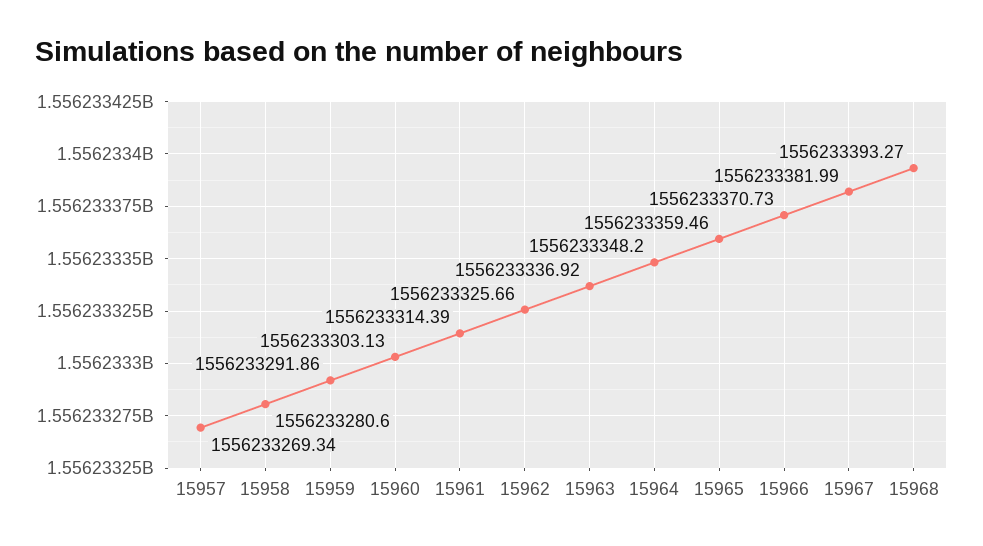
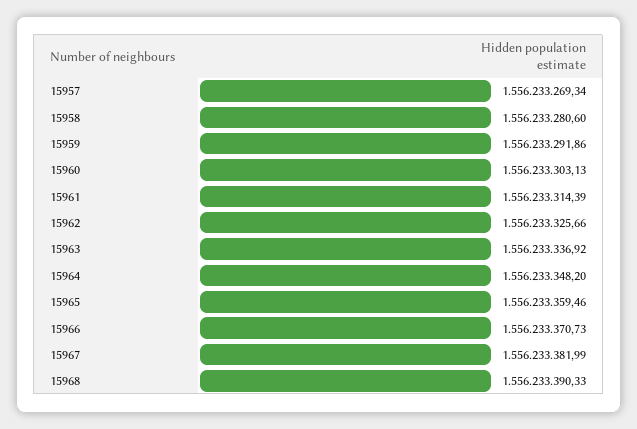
15968: 1556233393.27 -> 1556233390.33

